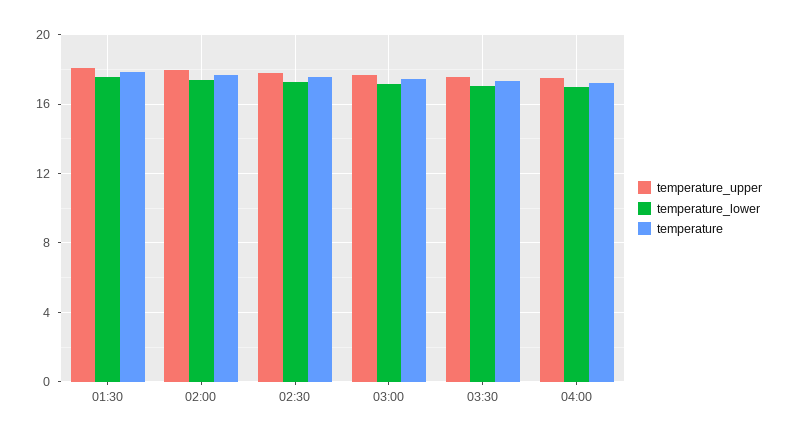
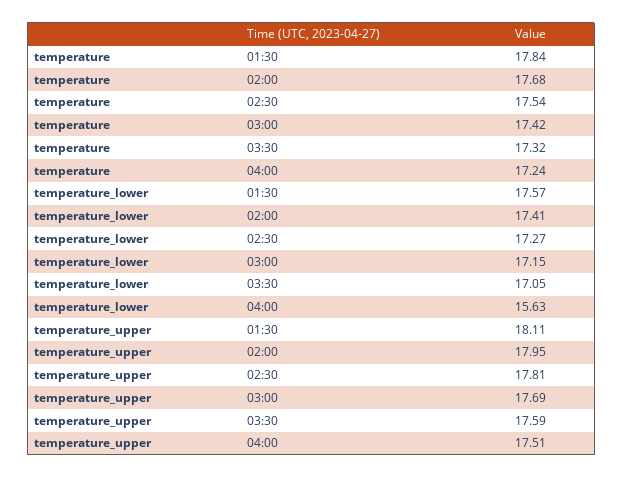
temperature_lower, 04:00: 17 -> 15.63

